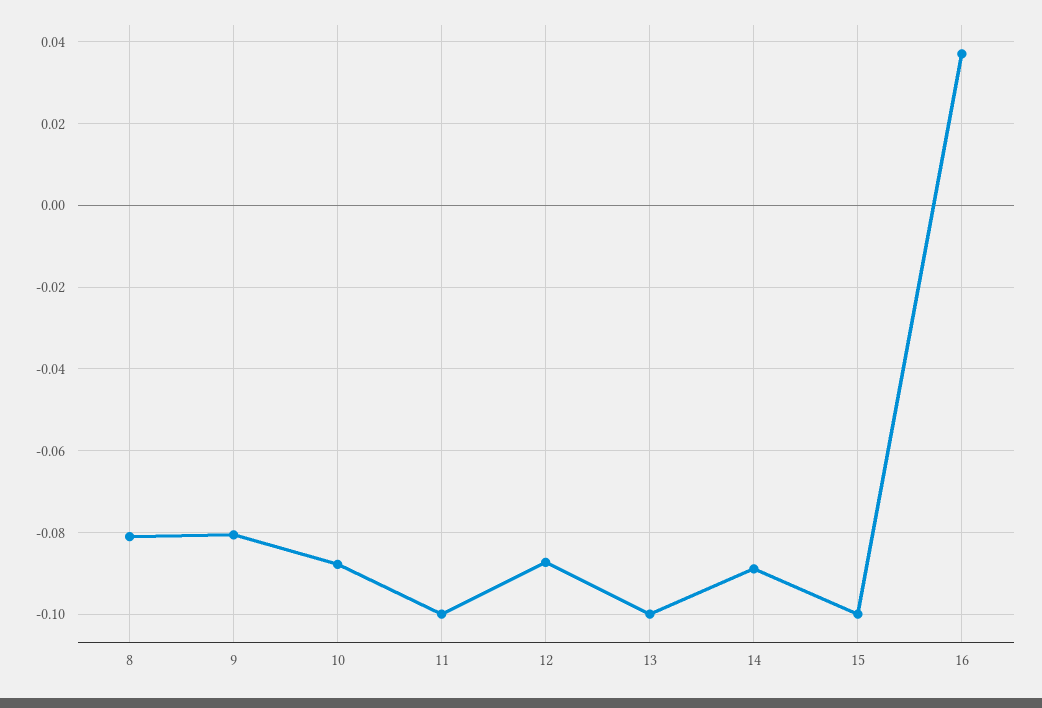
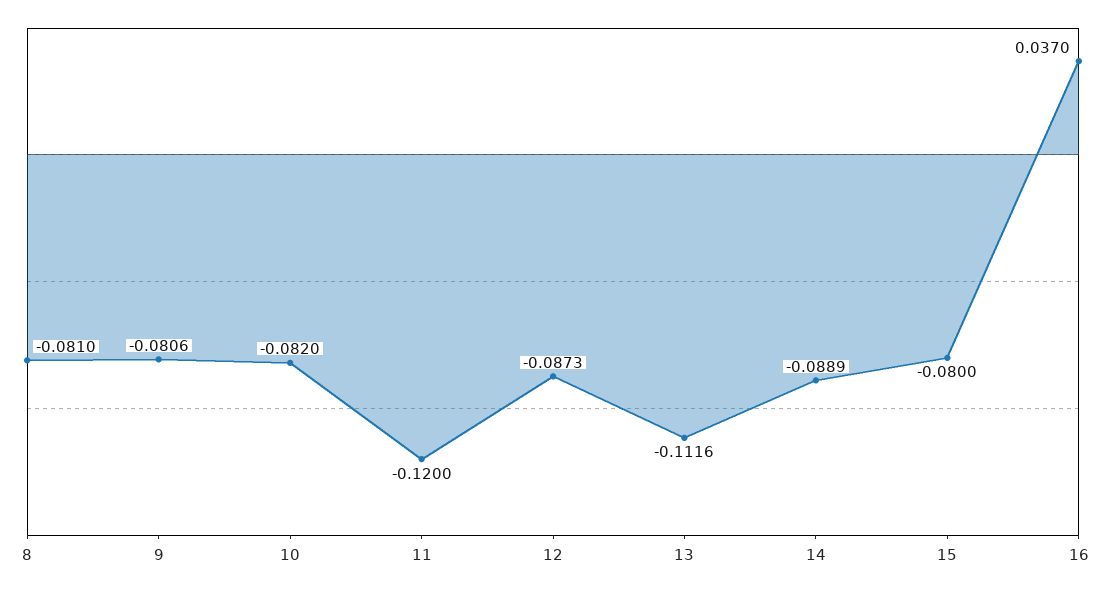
10: -0.088 -> -0.082
11: -0.1 -> -0.12
13: -0.1 -> -0.1116
15: -0.1 -> -0.08

